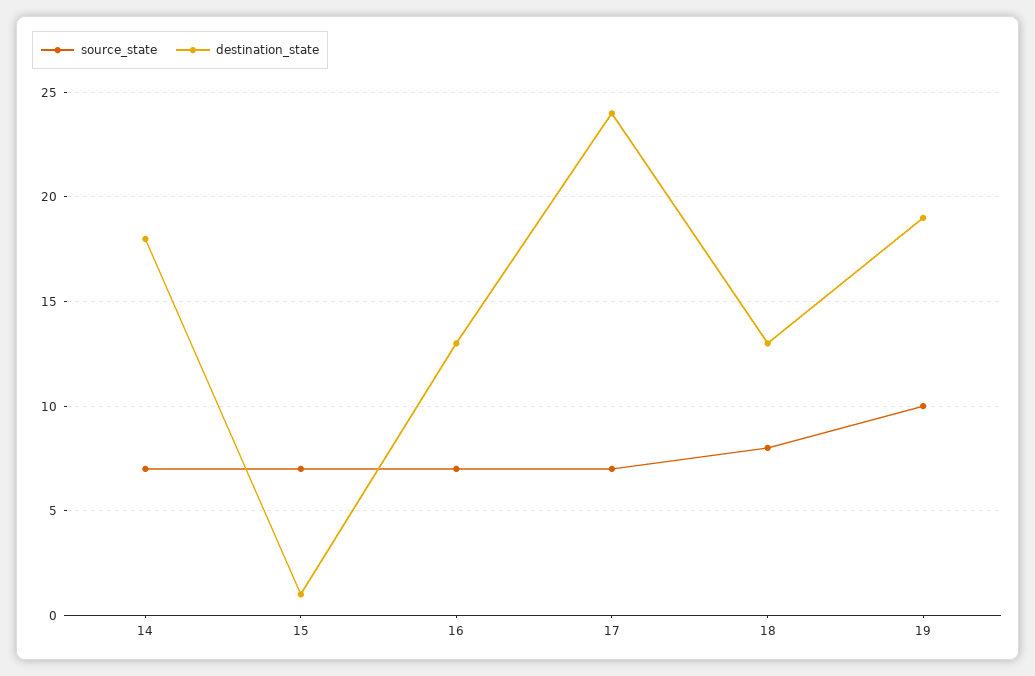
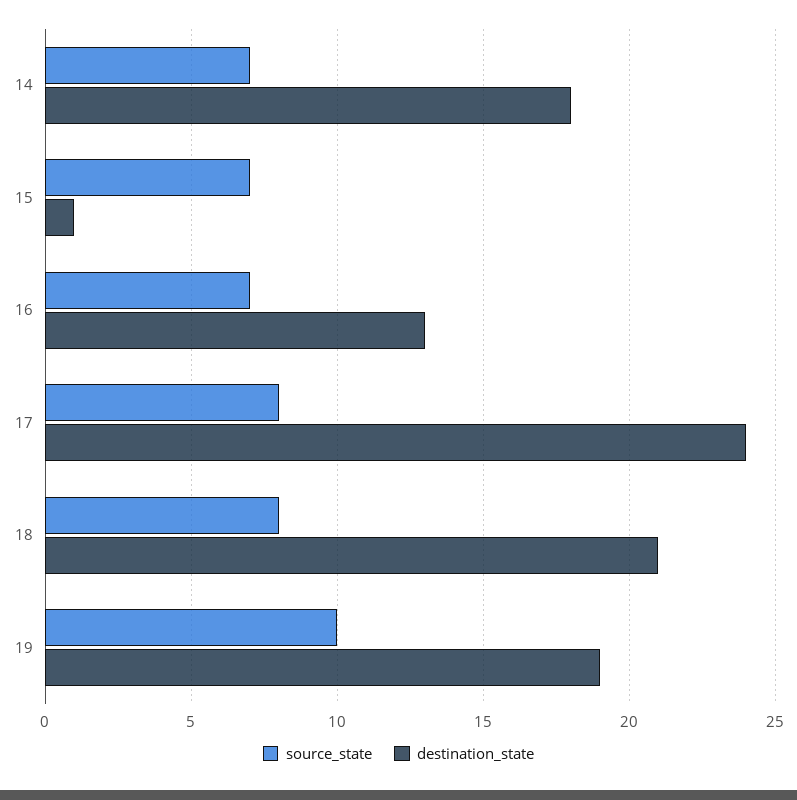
source_state, 17: 7 -> 8
destination_state, 18: 13 -> 21

